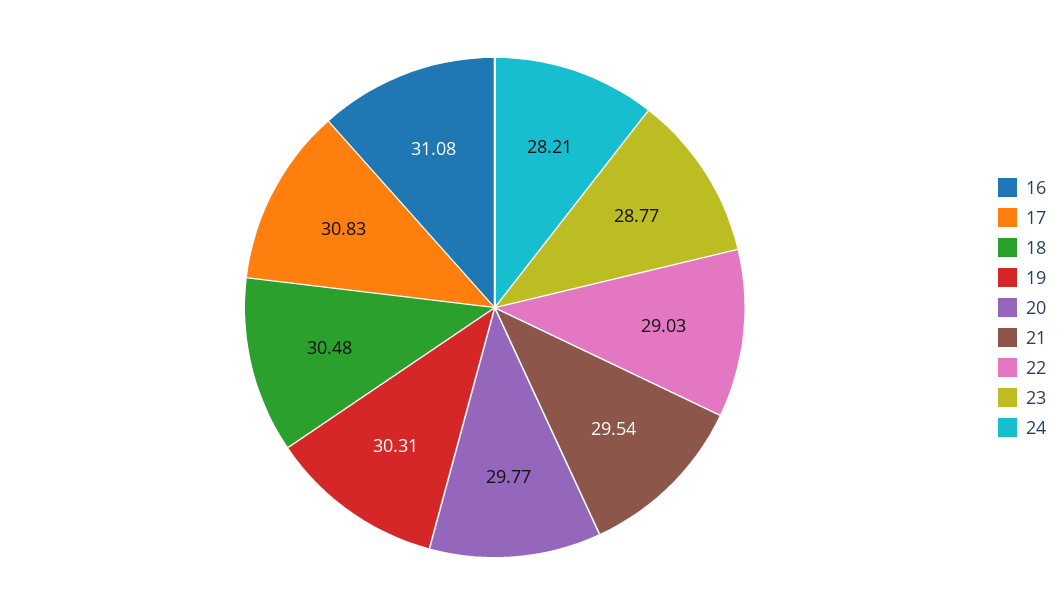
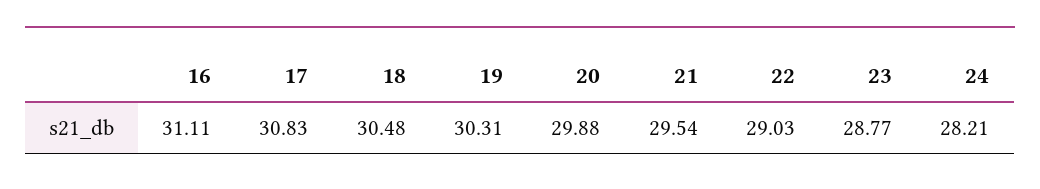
16: 31.08 -> 31.11
20: 29.77 -> 29.88

